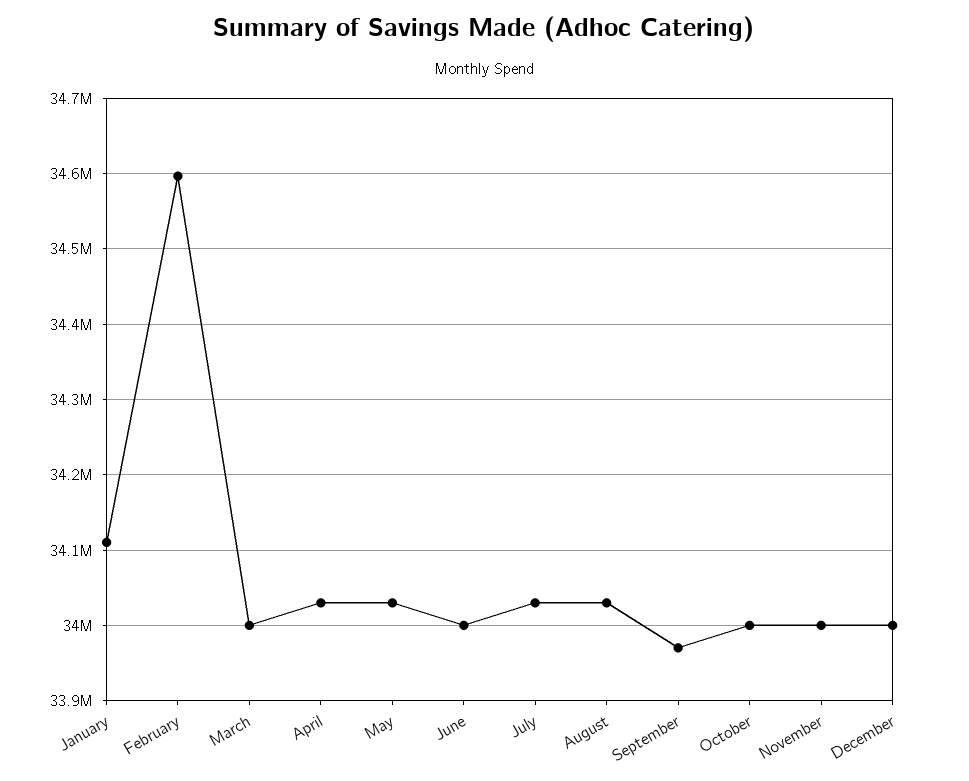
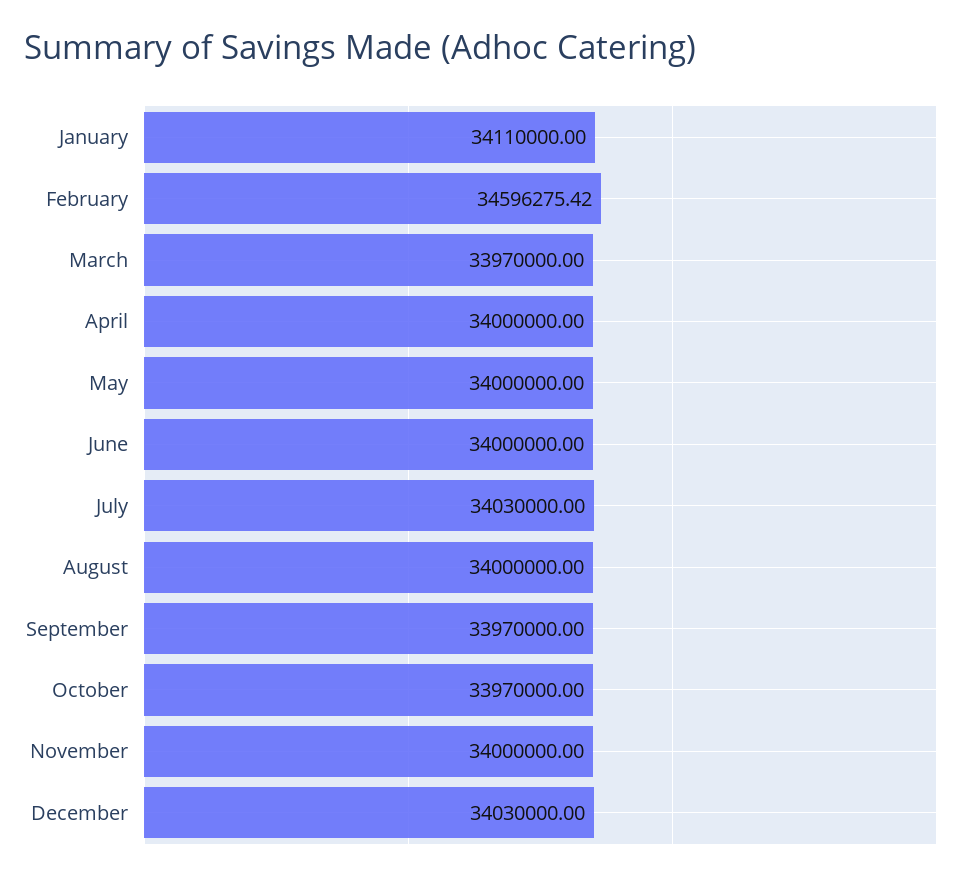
March: 34000000 -> 33970000
April: 34030000 -> 34000000
May: 34030000 -> 34000000
August: 34030000 -> 34000000
October: 34000000 -> 33970000
December: 34000000 -> 34030000

